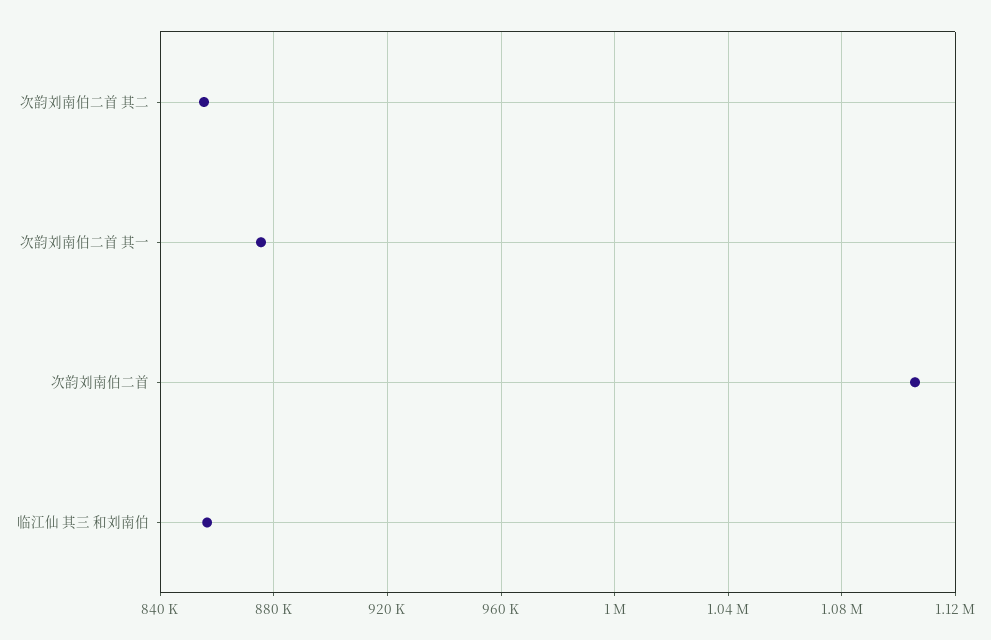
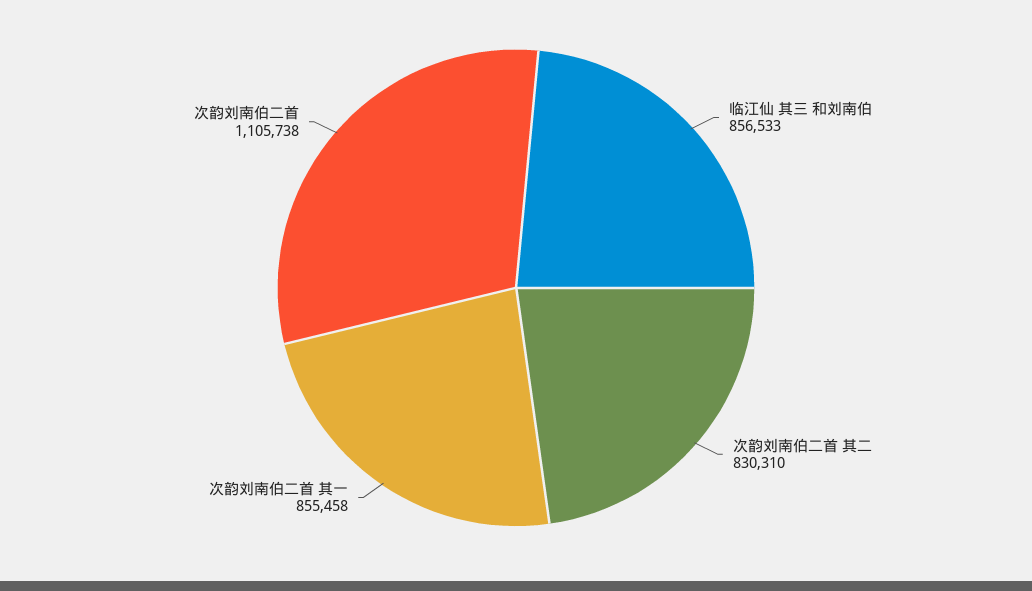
次韵刘南伯二首 其二: 855000 -> 830310
次韵刘南伯二首 其一: 875000 -> 855458

